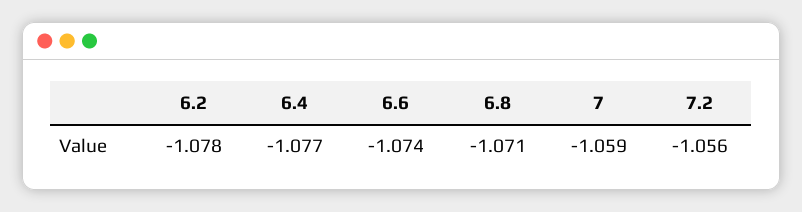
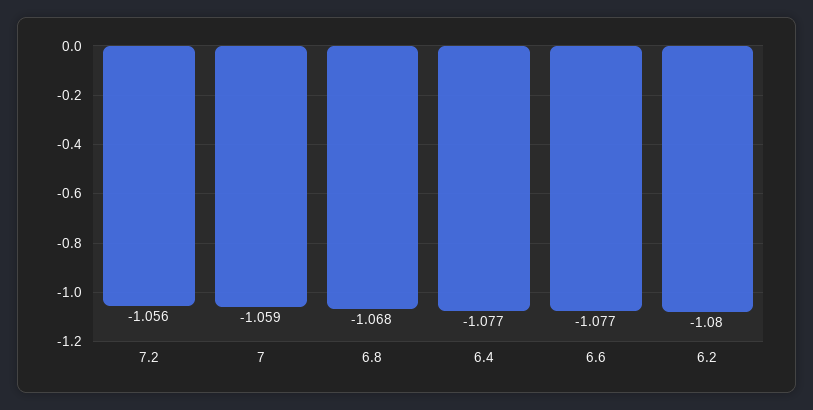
6.2: -1.078 -> -1.08
6.6: -1.074 -> -1.077
6.8: -1.071 -> -1.068

